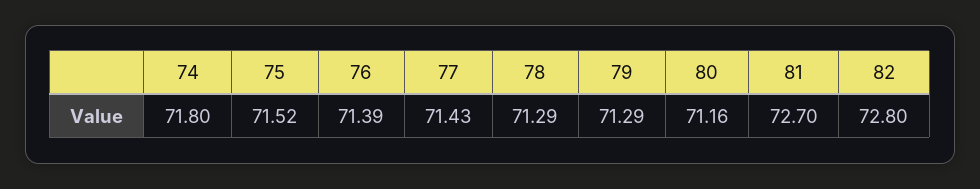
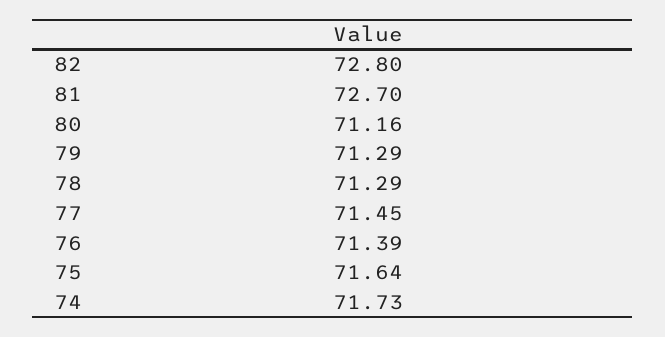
74: 71.8 -> 71.73
75: 71.52 -> 71.64
77: 71.43 -> 71.45

